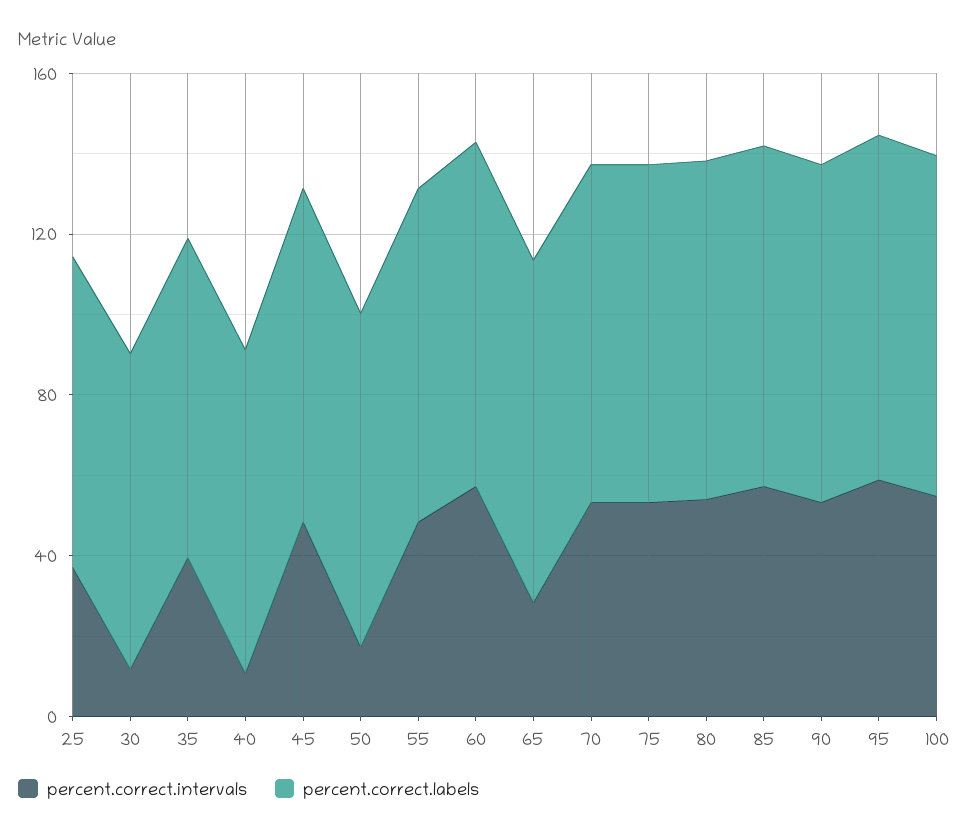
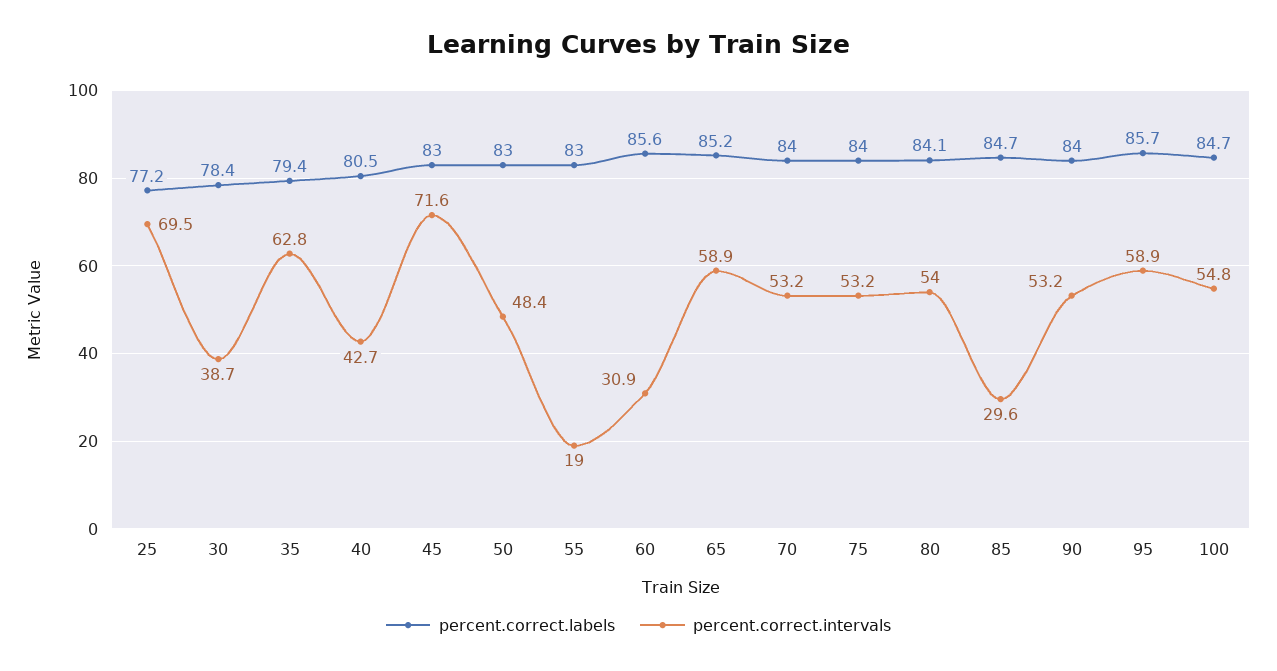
percent.correct.intervals, 25: 40 -> 69.5
percent.correct.intervals, 30: 10 -> 38.7
percent.correct.intervals, 35: 40 -> 62.8
percent.correct.intervals, 40: 10 -> 42.7
percent.correct.intervals, 45: 50 -> 71.6
percent.correct.intervals, 50: 20 -> 48.4
percent.correct.intervals, 55: 50 -> 19
percent.correct.intervals, 60: 60 -> 30.9
percent.correct.intervals, 65: 30 -> 58.9
percent.correct.intervals, 85: 60 -> 29.6

